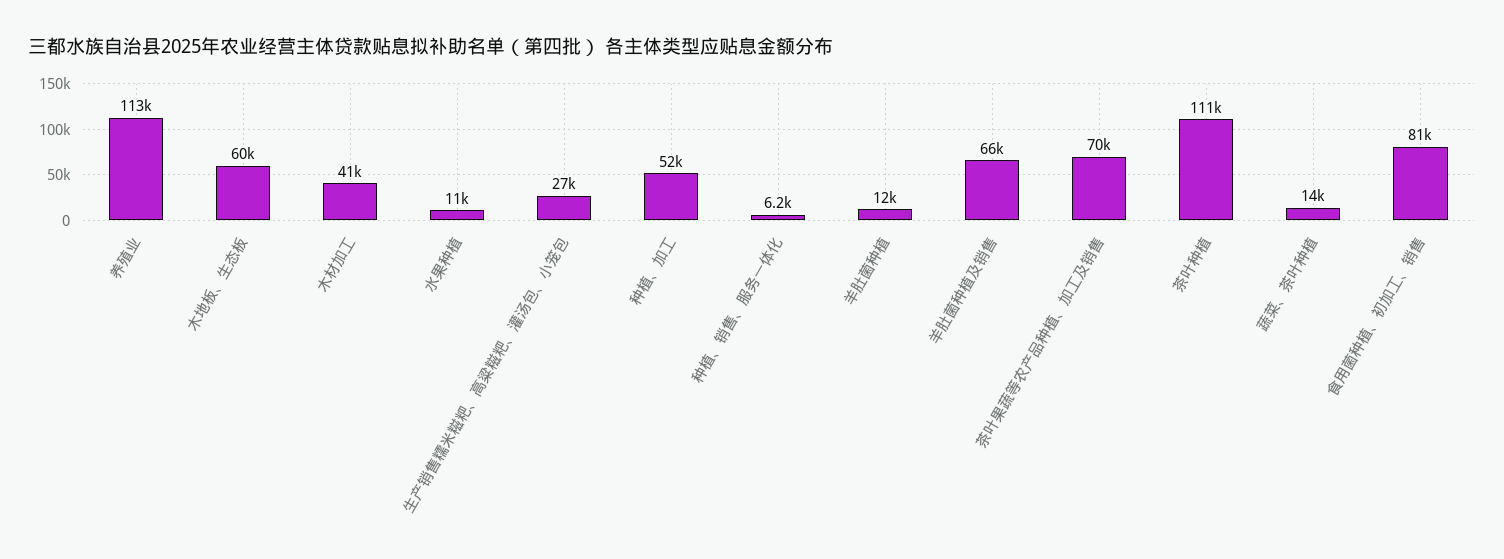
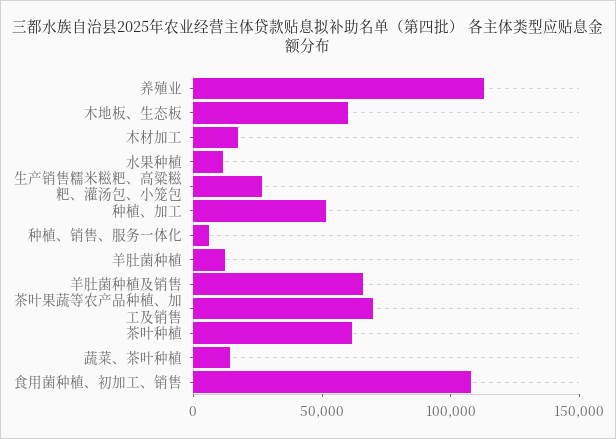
木材加工: 41000 -> 20000
茶叶种植: 111000 -> 60000
食用菌种植、初加工、销售: 81000 -> 110000

